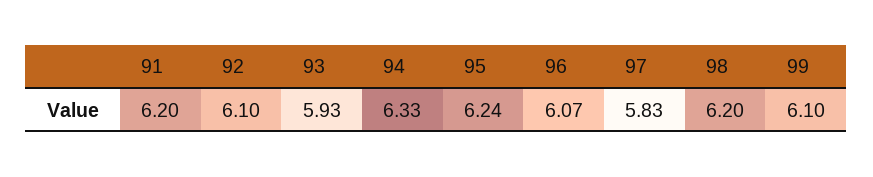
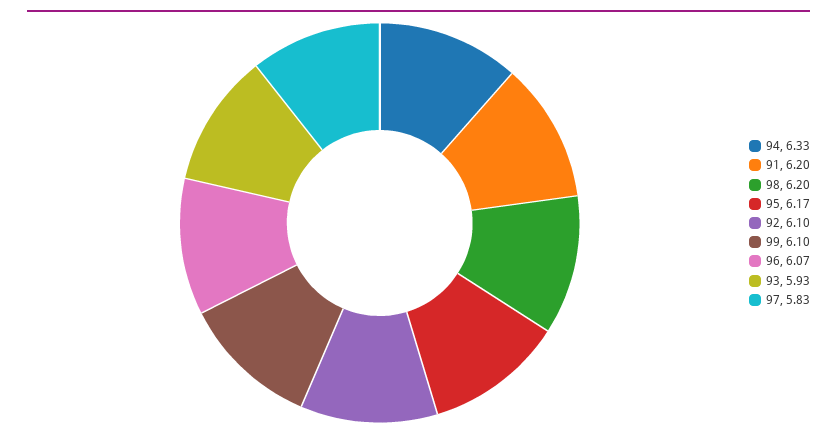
95: 6.24 -> 6.17

